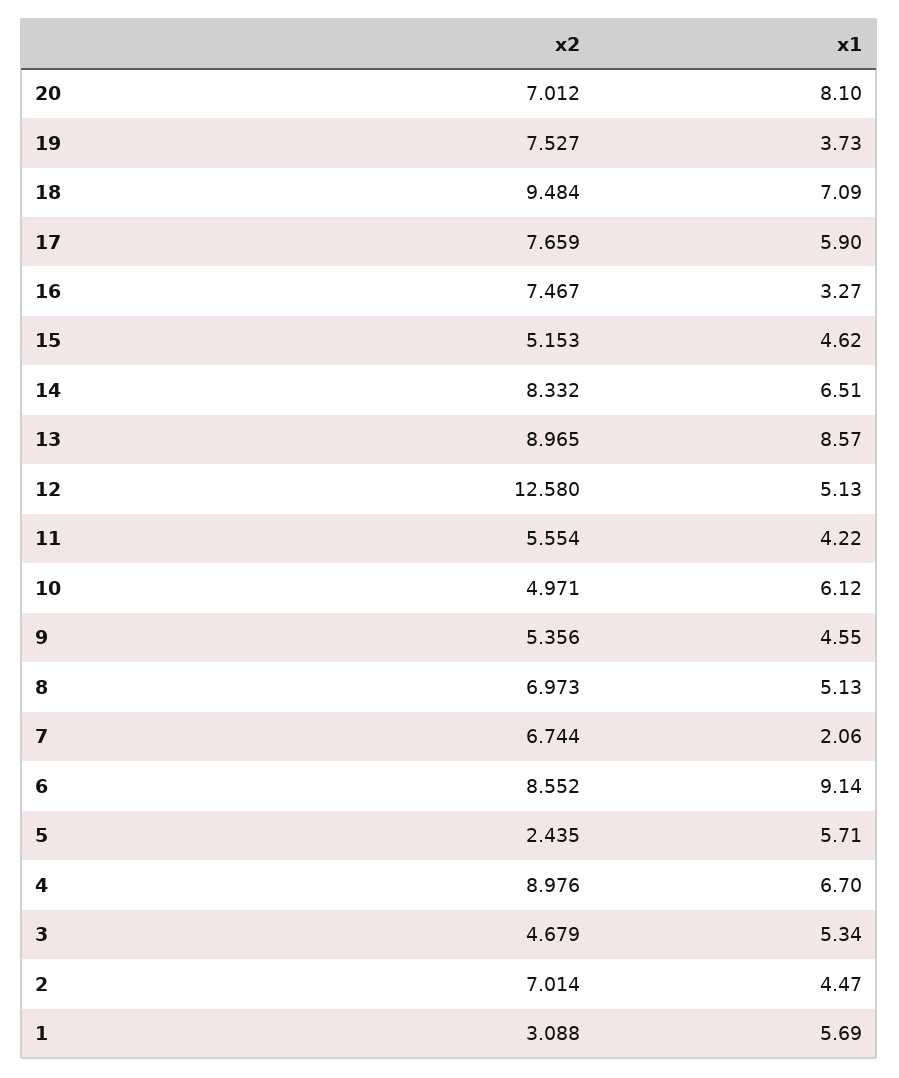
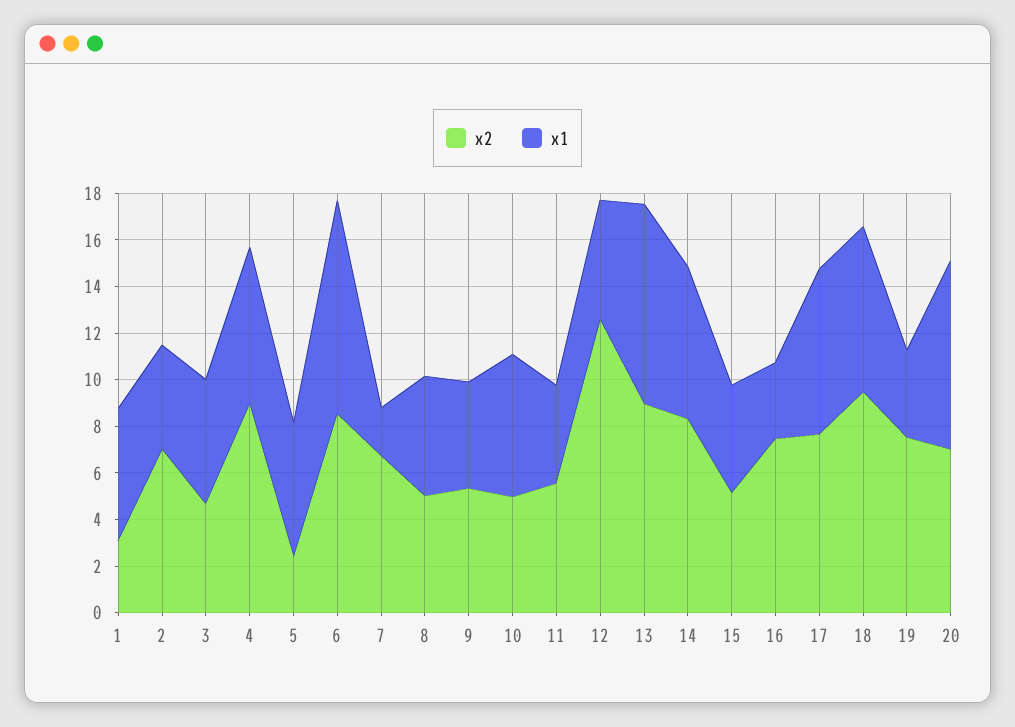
x1, 17: 5.9 -> 7
x2, 8: 6.973 -> 5

